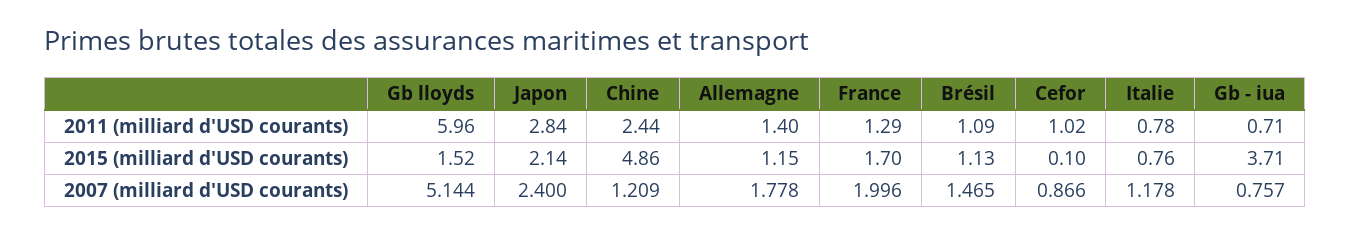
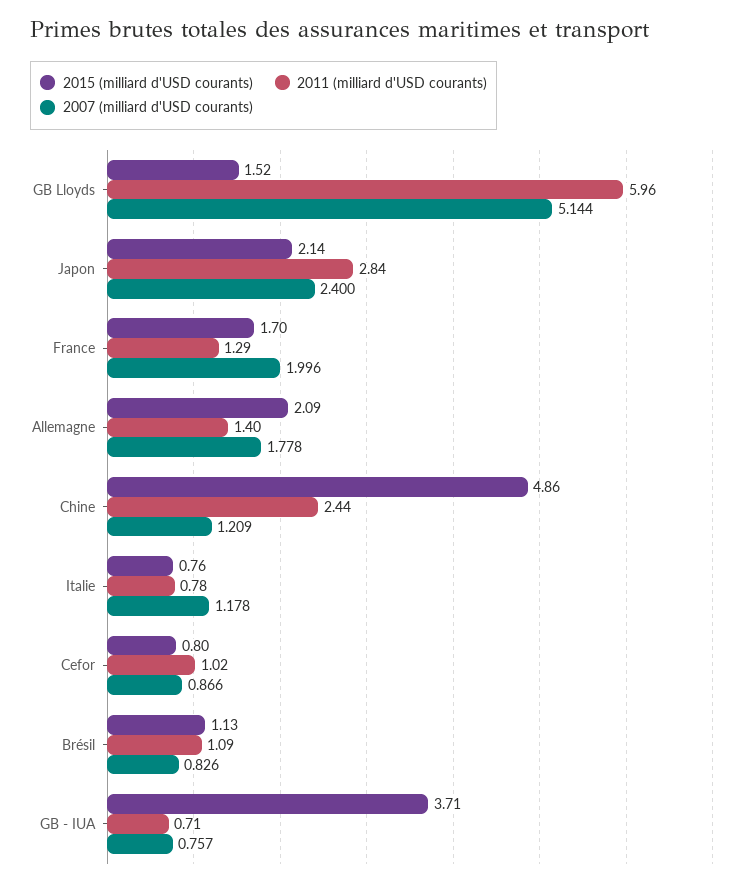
2015 (milliard d'USD courants), Allemagne: 1.15 -> 2.09
2015 (milliard d'USD courants), Cefor: 0.1 -> 0.8
2007 (milliard d'USD courants), Brésil: 1.465 -> 0.826

